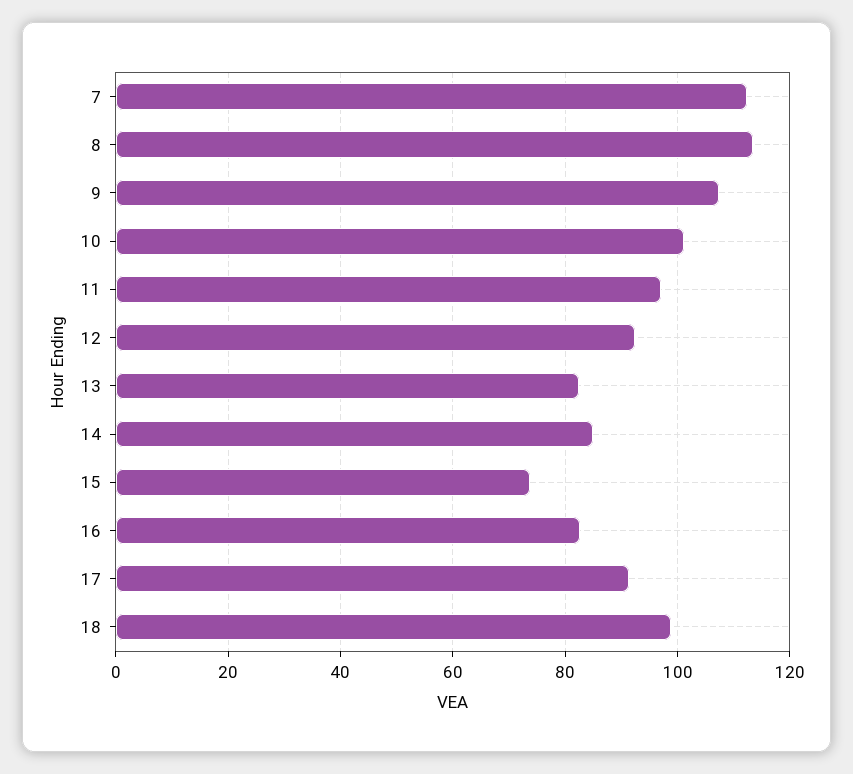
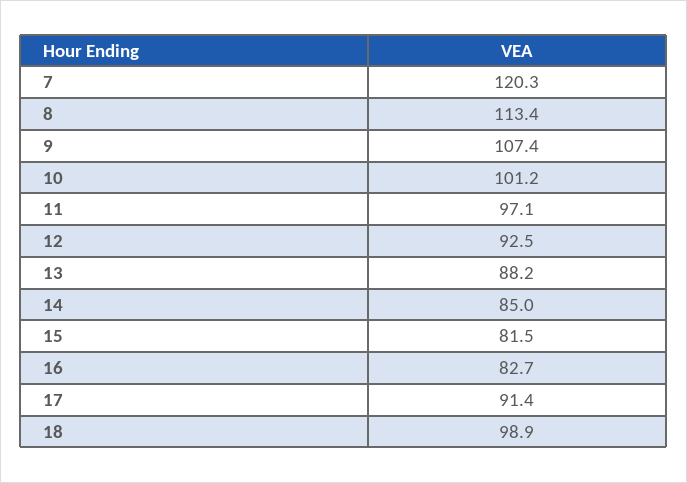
7: 112 -> 120.3
13: 82 -> 88.2
15: 74 -> 81.5

